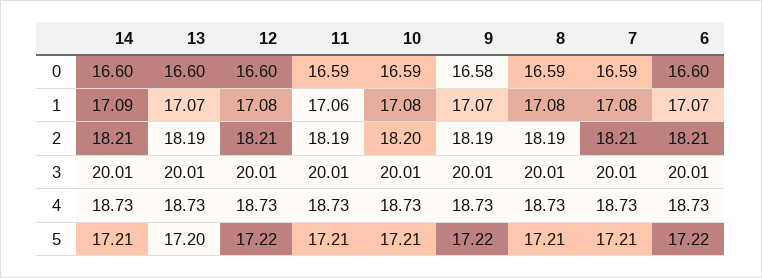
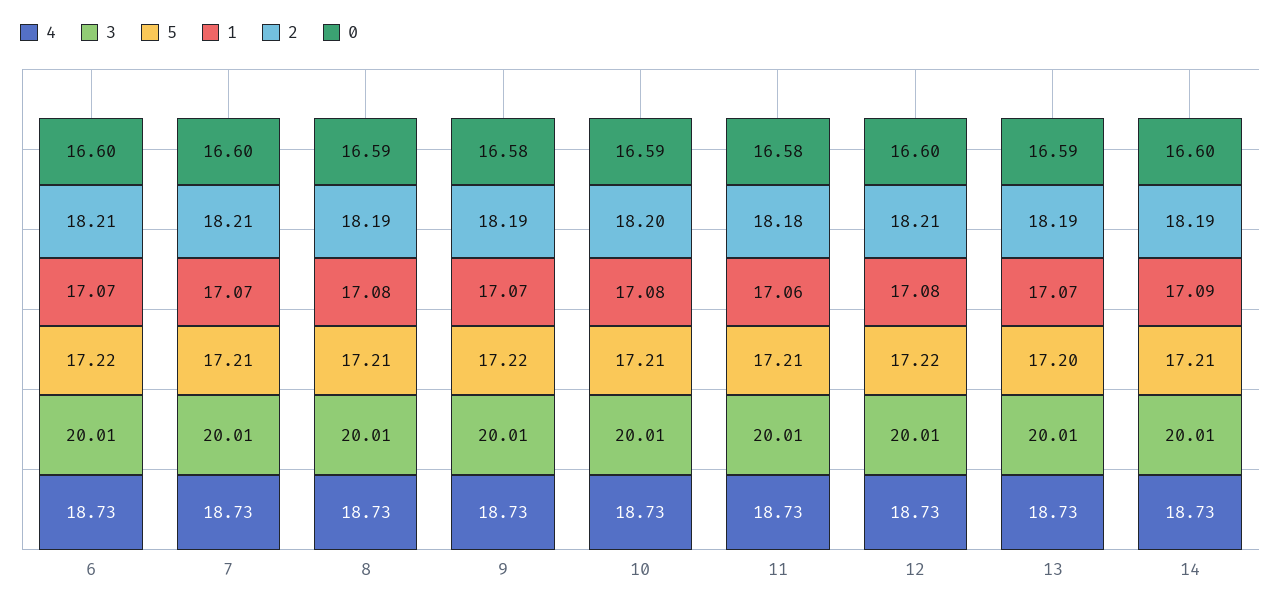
0, 13: 16.6 -> 16.59
0, 11: 16.59 -> 16.58
0, 7: 16.59 -> 16.6
1, 7: 17.08 -> 17.07
2, 14: 18.21 -> 18.19
2, 11: 18.19 -> 18.18

